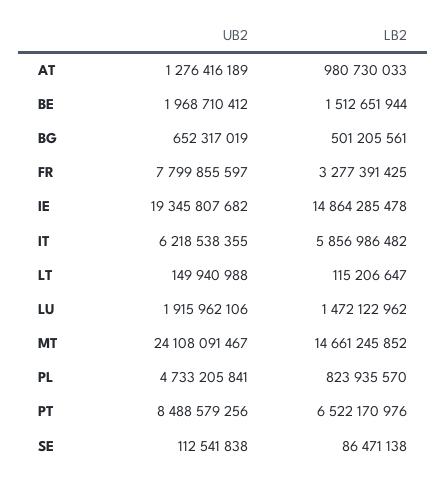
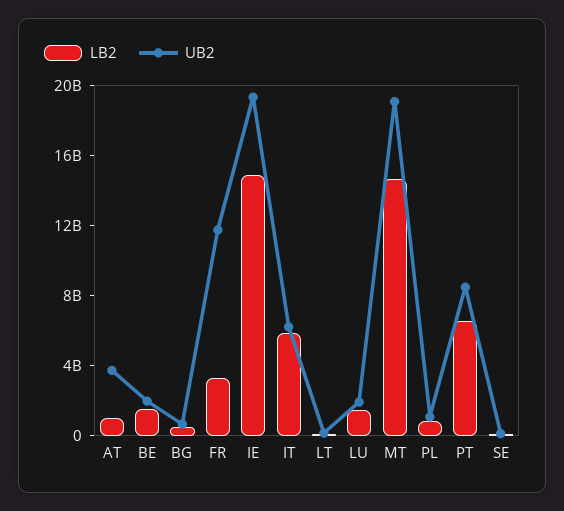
UB2, AT: 1276416189 -> 4000000000
UB2, FR: 7799855597 -> 12000000000
UB2, MT: 24108091467 -> 19000000000
UB2, PL: 4733205841 -> 1000000000

